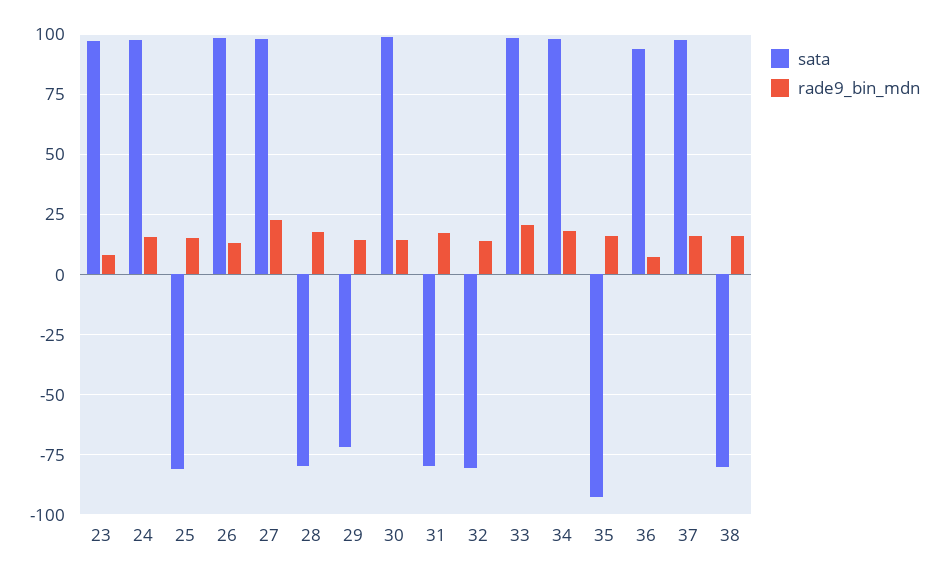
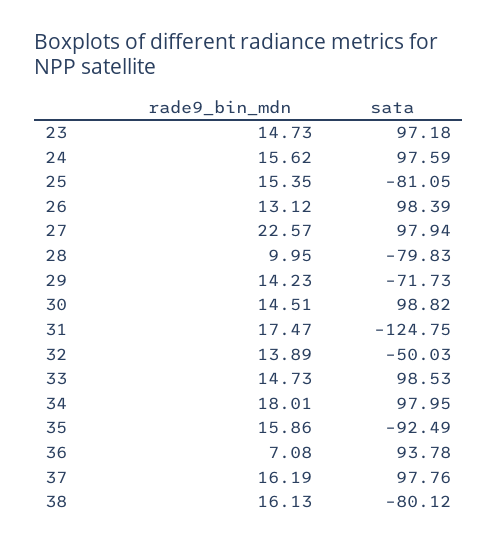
rade9_bin_mdn, 23: 7.5 -> 14.73
rade9_bin_mdn, 28: 17.5 -> 9.95
sata, 31: -80 -> -124.75
sata, 32: -80 -> -50.03
rade9_bin_mdn, 33: 20 -> 14.73

